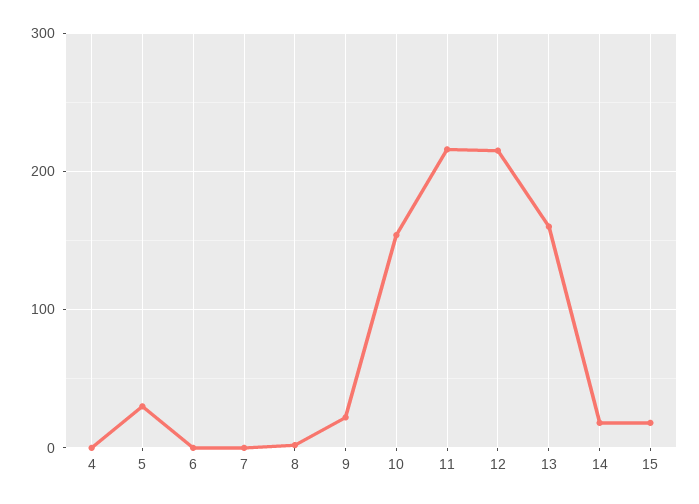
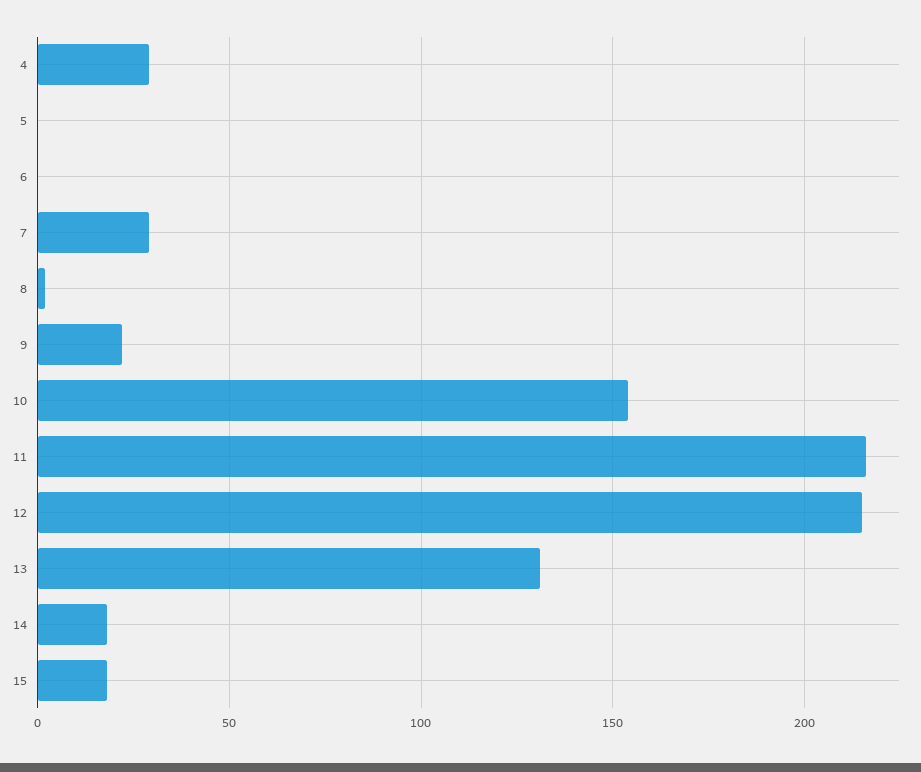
4: 0 -> 30
5: 30 -> 0
7: 0 -> 30
13: 160 -> 130

